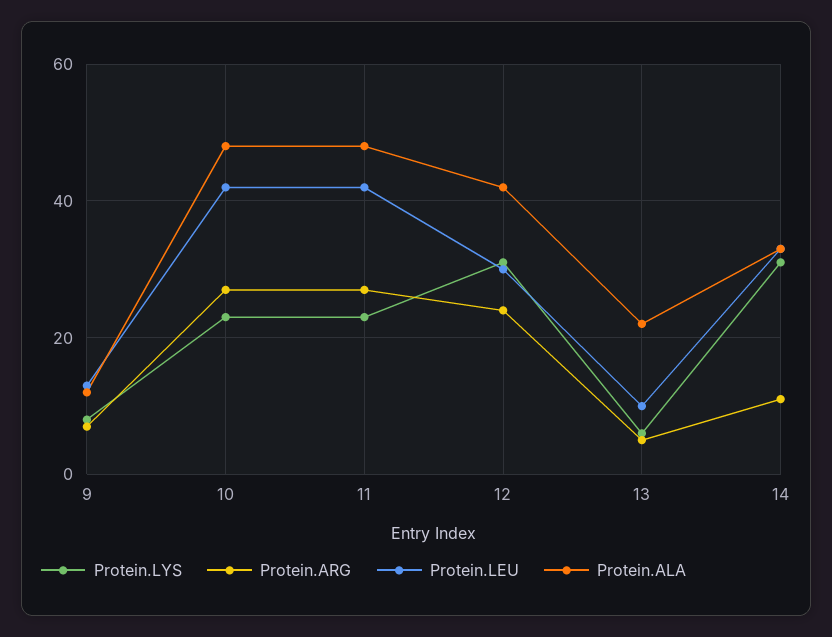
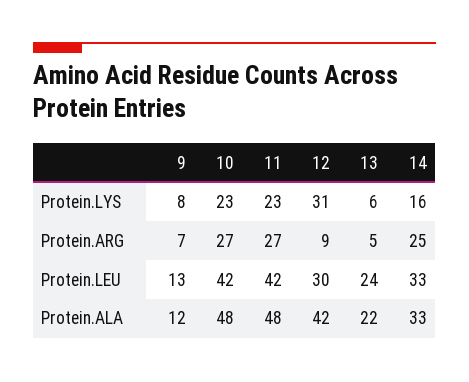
Protein.ARG, 12: 25 -> 9
Protein.LEU, 13: 10 -> 24
Protein.LYS, 14: 30 -> 16
Protein.ARG, 14: 10 -> 25

